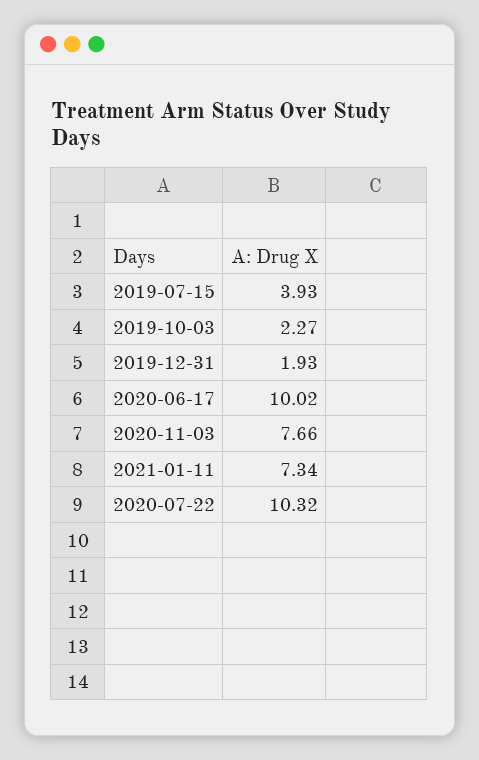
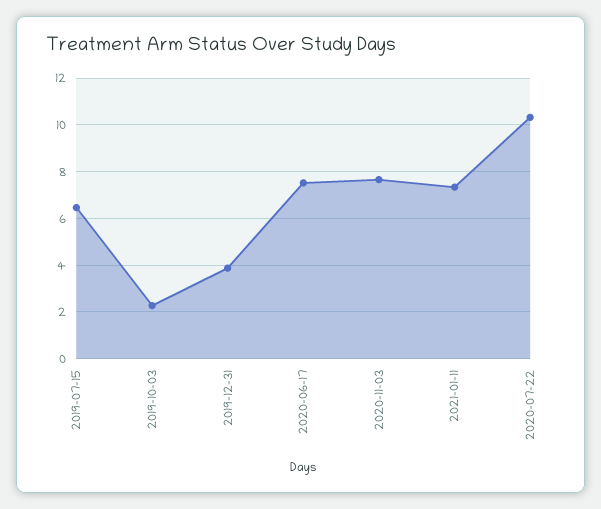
2019-07-15: 3.93 -> 6.5
2019-12-31: 1.93 -> 4
2020-06-17: 10.02 -> 7.5

